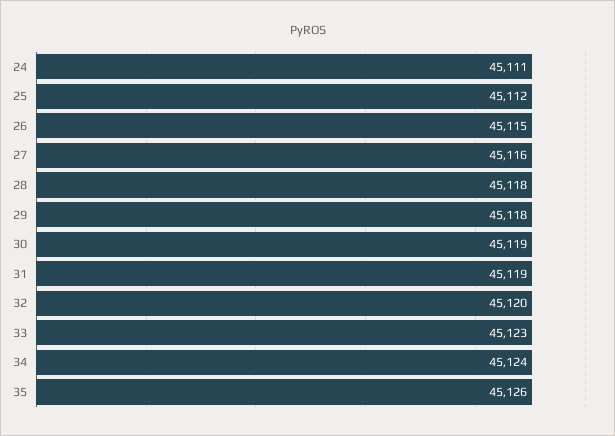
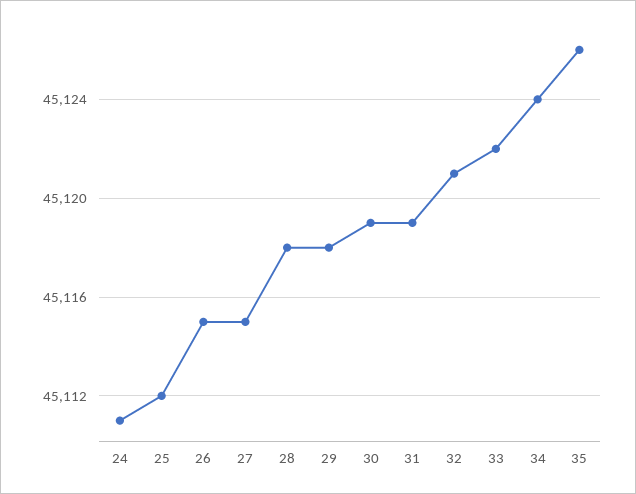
27: 45116 -> 45115
32: 45120 -> 45121
33: 45123 -> 45122

